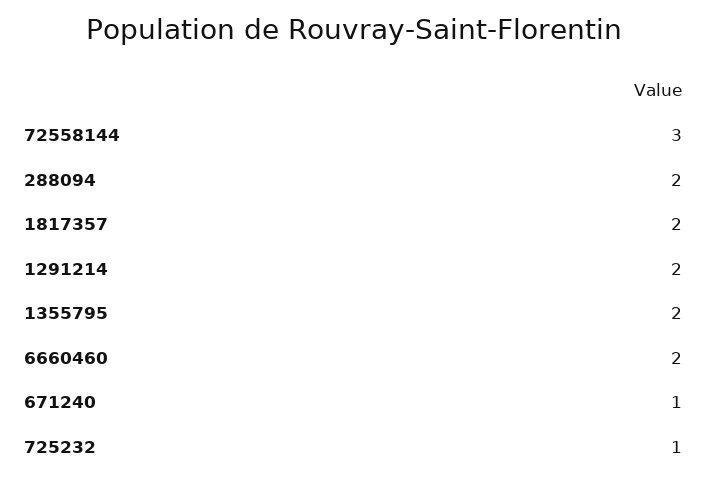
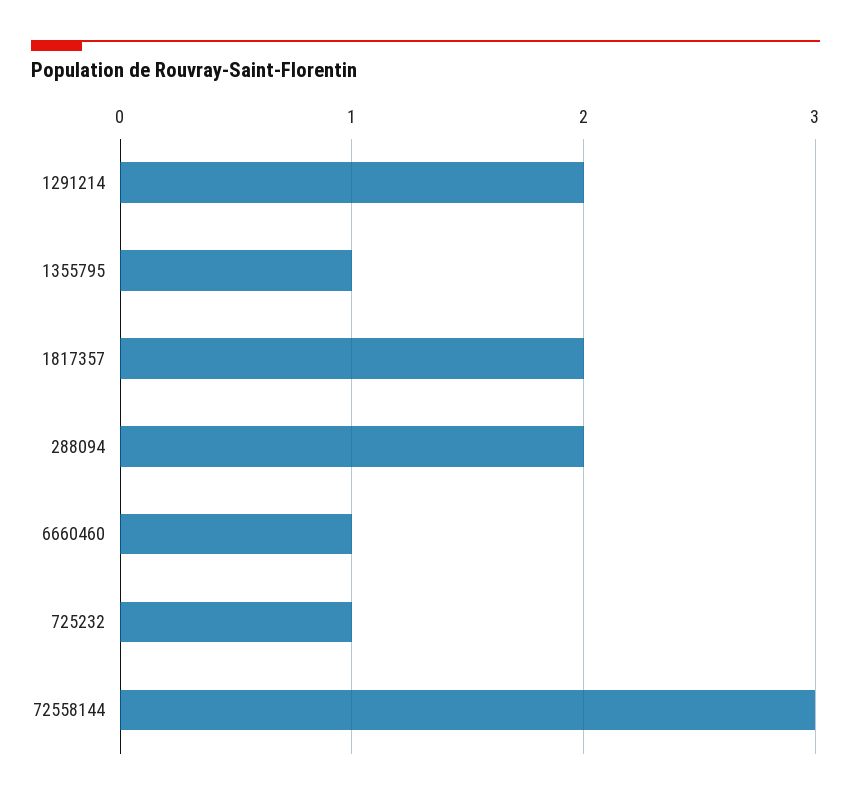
1355795: 2 -> 1
6660460: 2 -> 1
671240: 1 -> none

